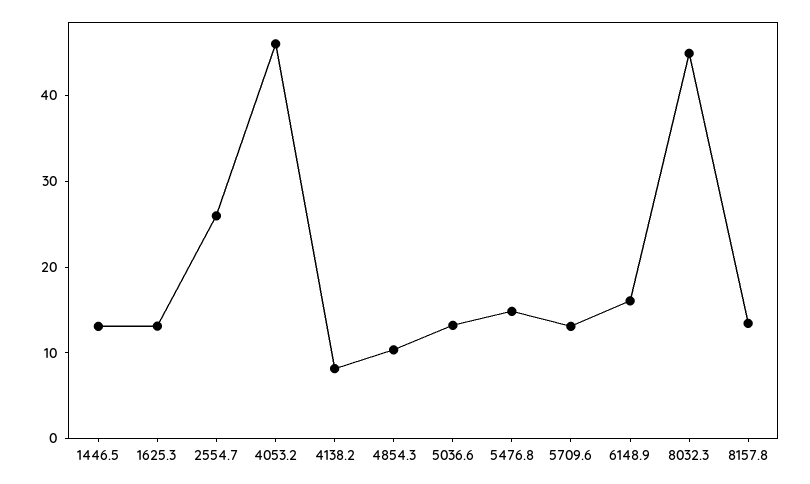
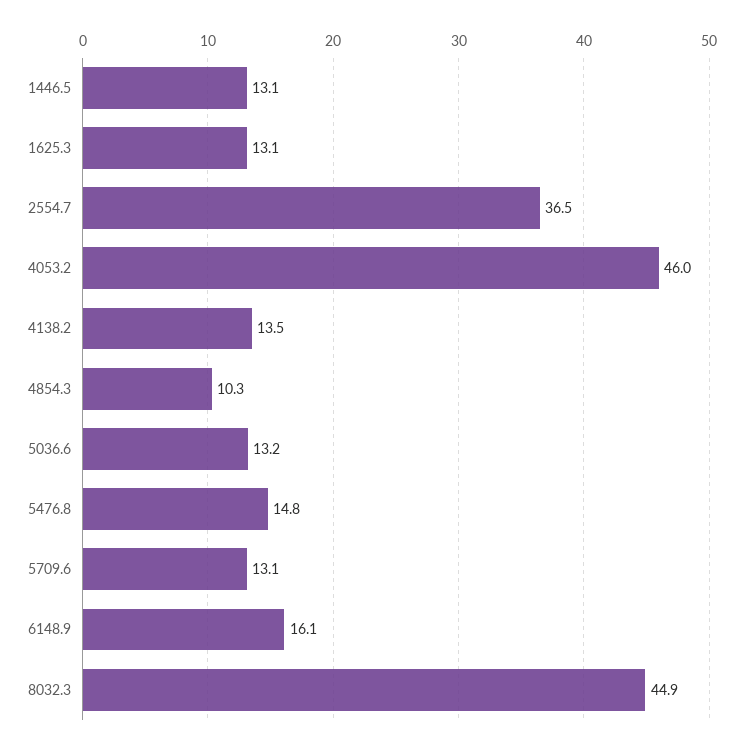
2554.7: 26 -> 36.5
4138.2: 8 -> 13.5
8157.8: 14 -> none

